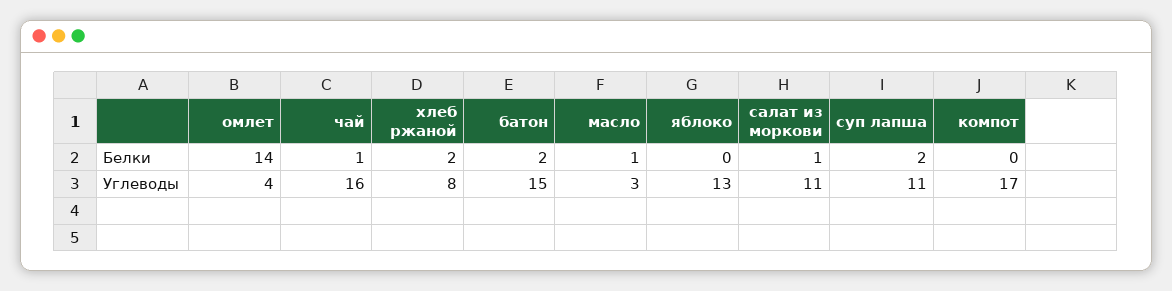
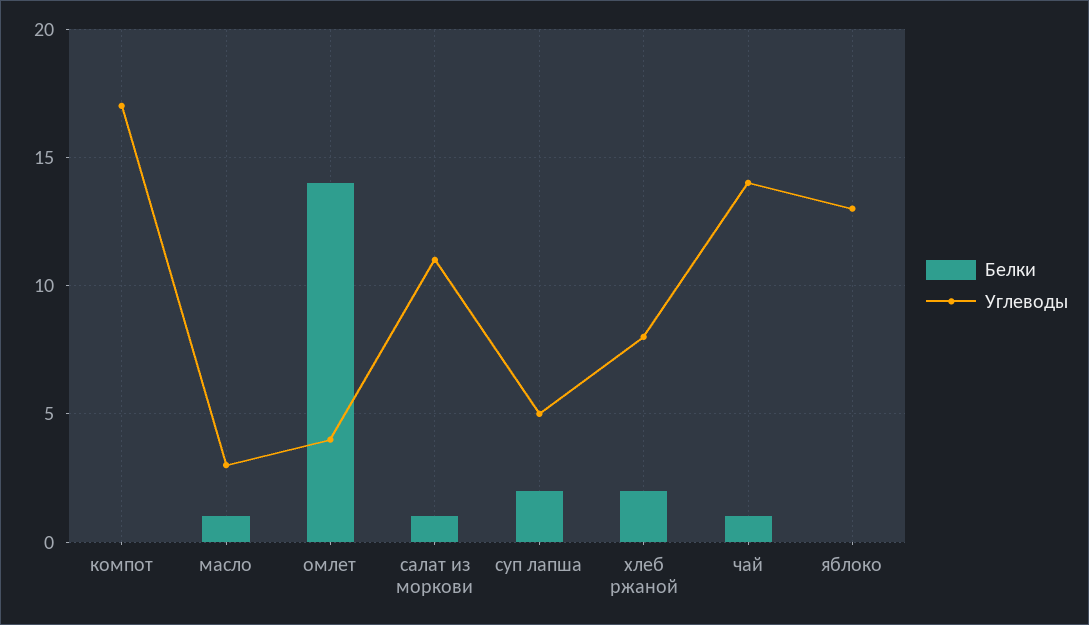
Белки, батон: 2 -> none
Углеводы, чай: 16 -> 14
Углеводы, батон: 15 -> none
Углеводы, суп лапша: 11 -> 5

